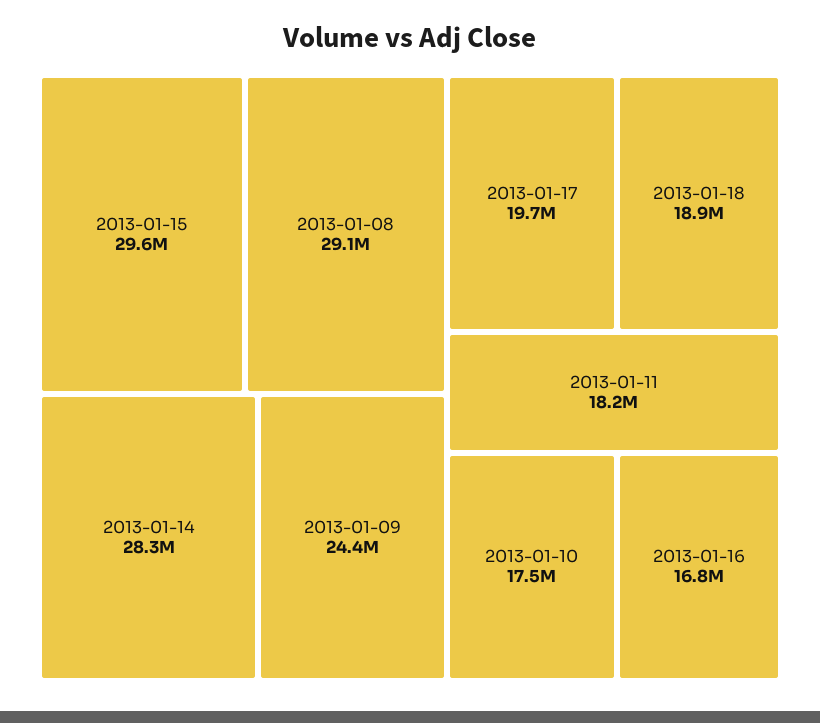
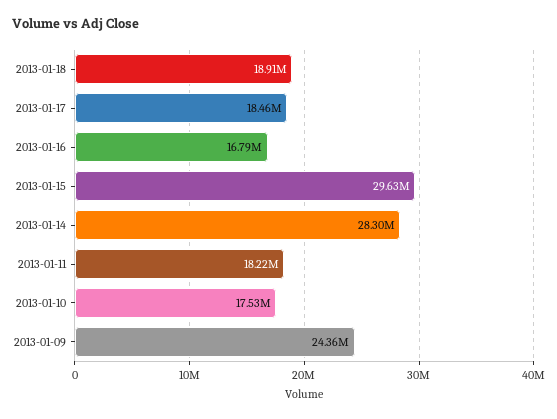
2013-01-08: 29100000 -> none
2013-01-17: 19700000 -> 18460000

